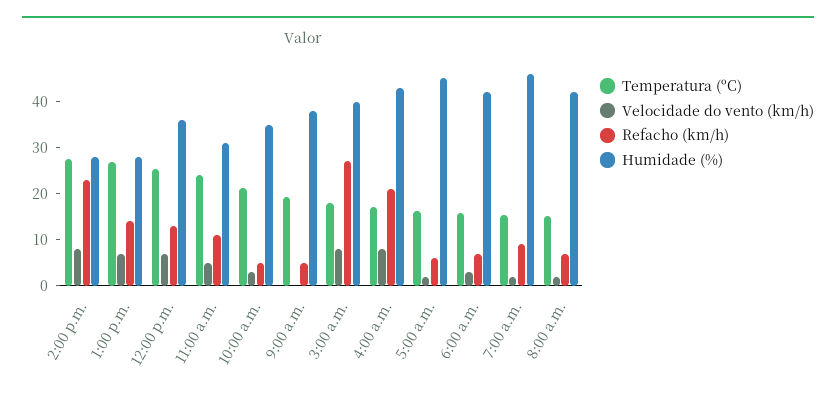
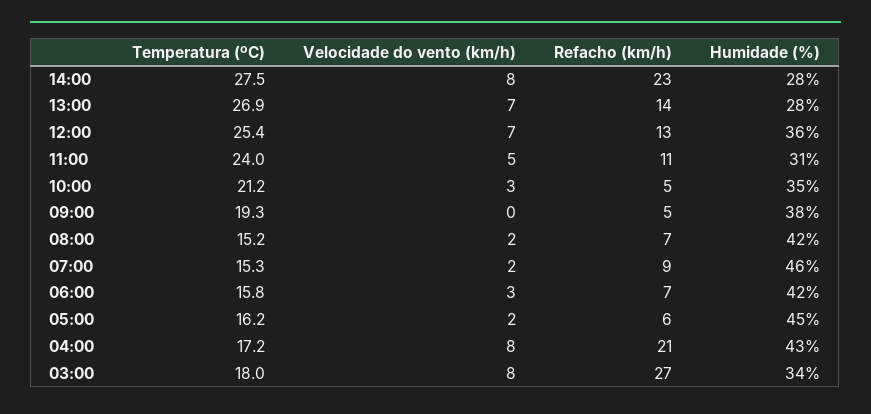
Humidade (%), 3:00 a.m.: 40 -> 34

